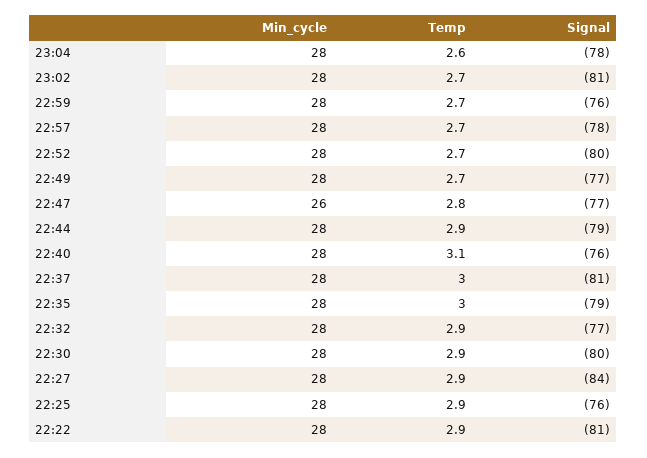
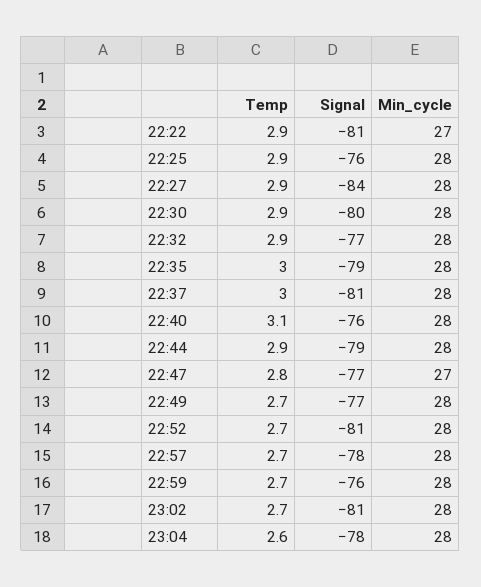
Signal, 22:52: -80 -> -81
Min_cycle, 22:47: 26 -> 27
Min_cycle, 22:22: 28 -> 27

